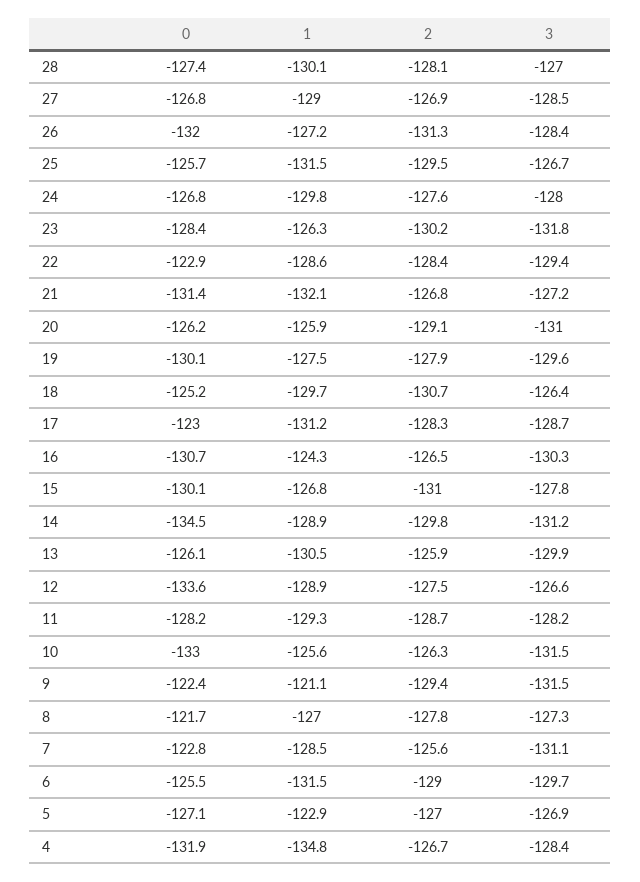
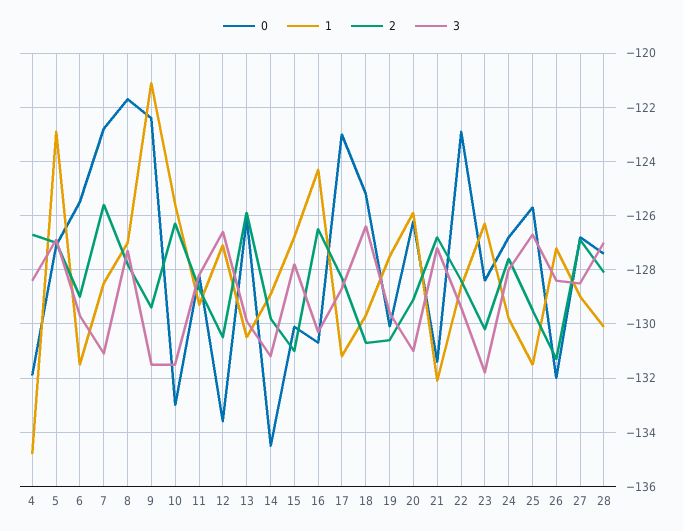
2, 19: -127.9 -> -130.5
1, 12: -128.9 -> -127
2, 12: -127.5 -> -130.5

